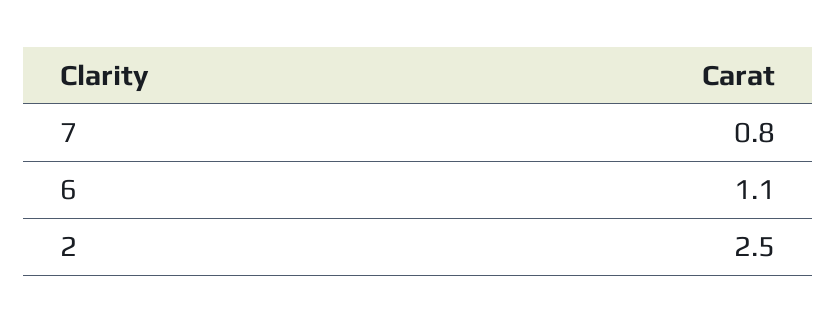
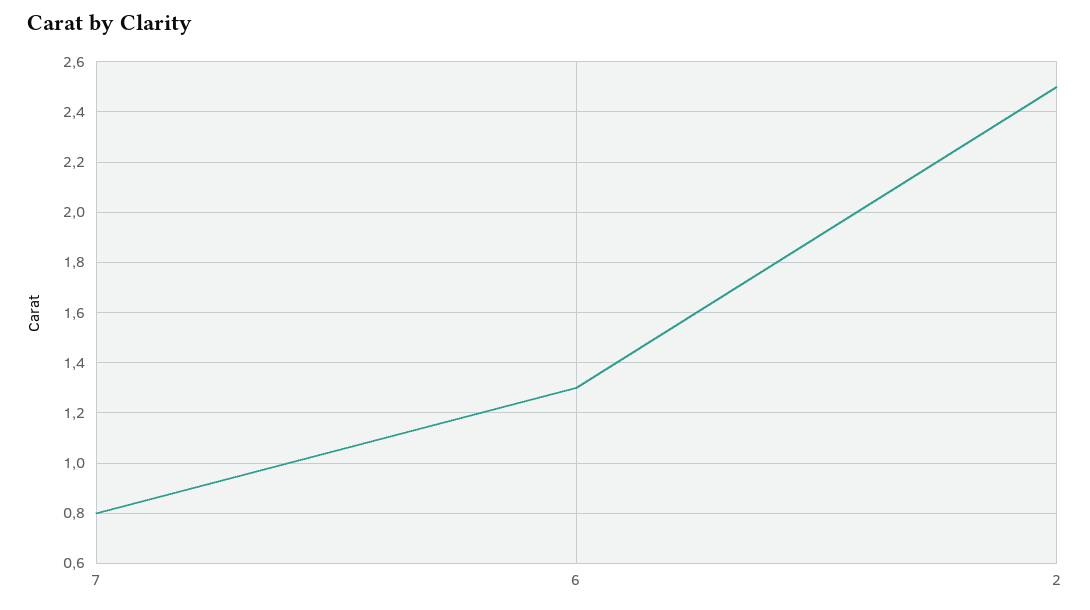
6: 1.1 -> 1.3

